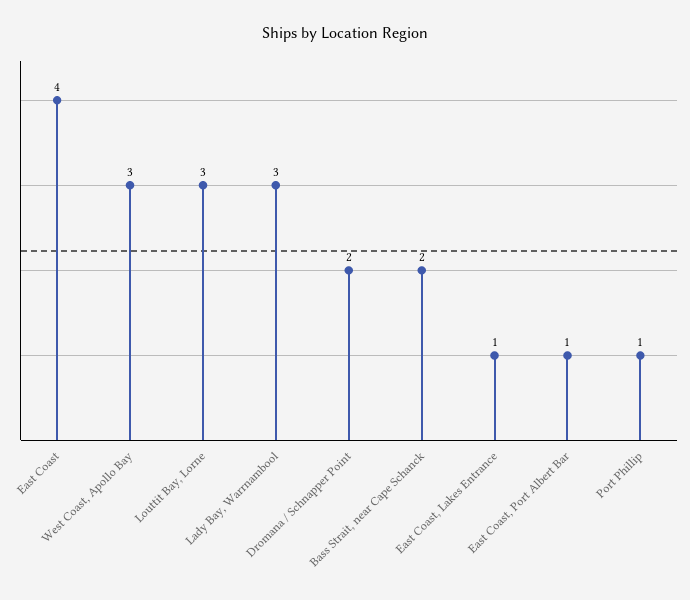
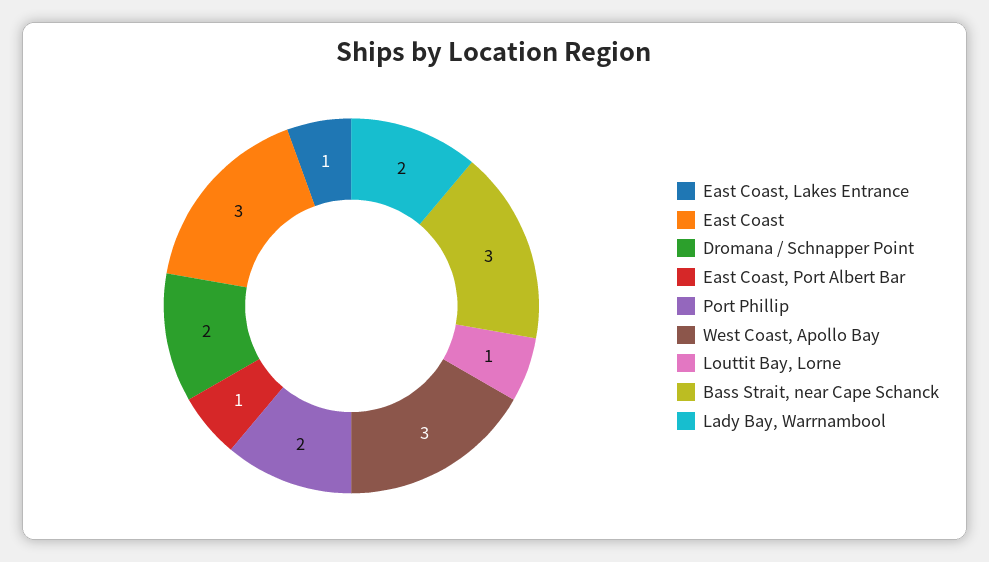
East Coast: 4 -> 3
Louttit Bay, Lorne: 3 -> 1
Lady Bay, Warrnambool: 3 -> 2
Bass Strait, near Cape Schanck: 2 -> 3
Port Phillip: 1 -> 2

